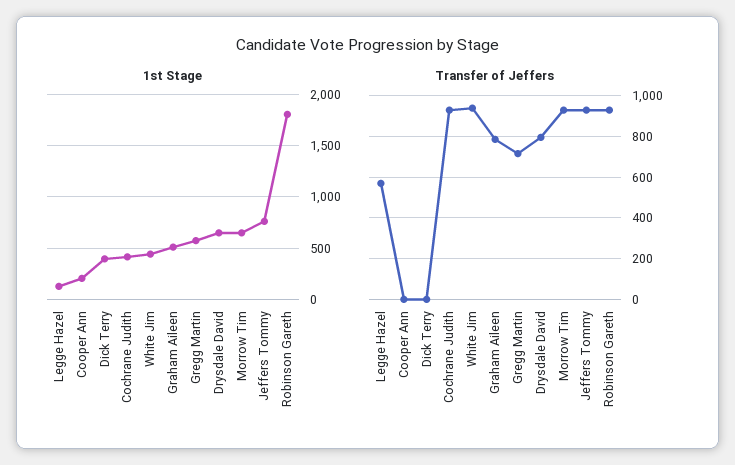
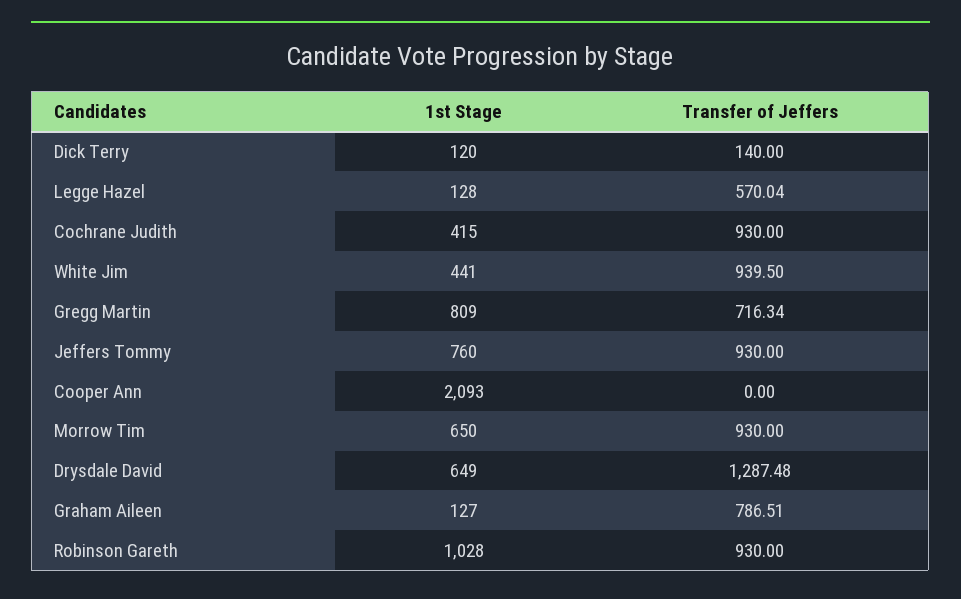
1st Stage, Cooper Ann: 200 -> 2093
1st Stage, Dick Terry: 400 -> 120
1st Stage, Graham Aileen: 500 -> 127
1st Stage, Gregg Martin: 600 -> 809
1st Stage, Robinson Gareth: 1800 -> 1028
Transfer of Jeffers, Dick Terry: 0 -> 140
Transfer of Jeffers, Drysdale David: 800 -> 1287.48

